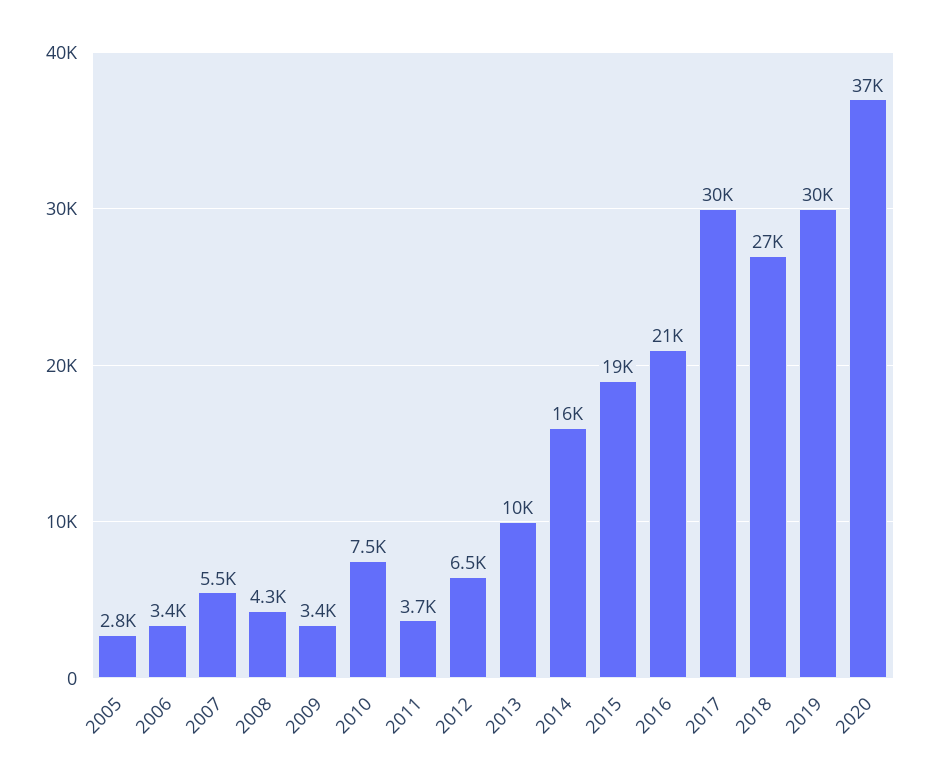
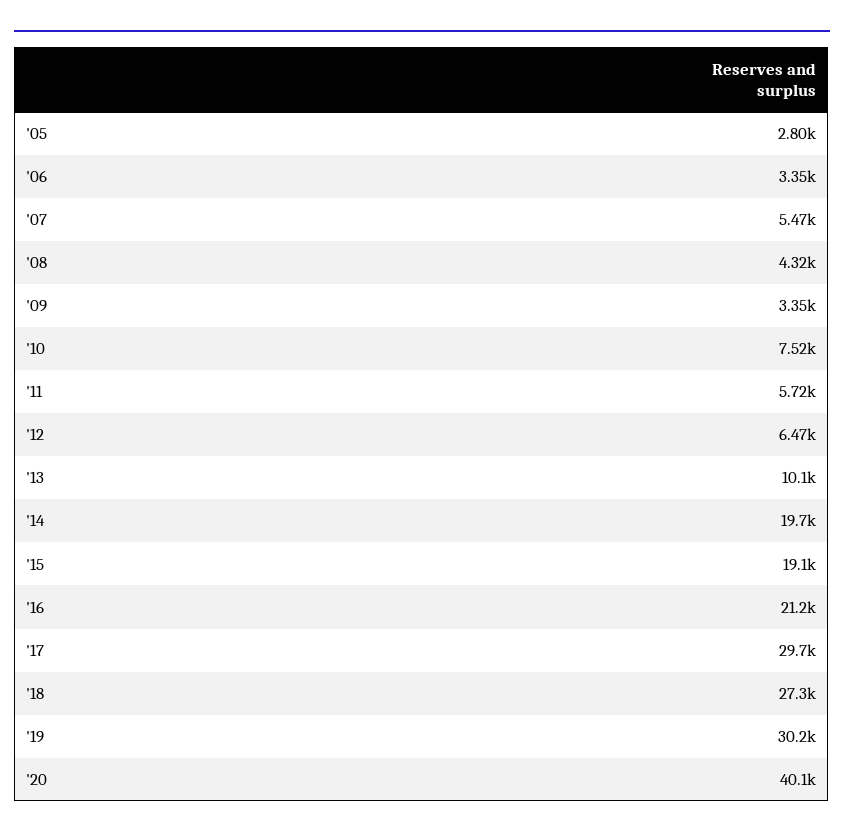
2011: 3700 -> 5720
2014: 16000 -> 19700
2020: 37000 -> 40100

